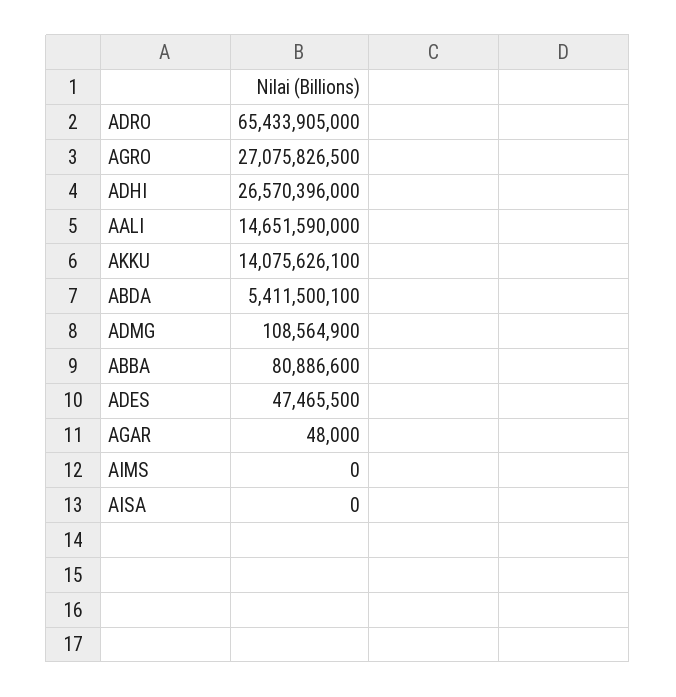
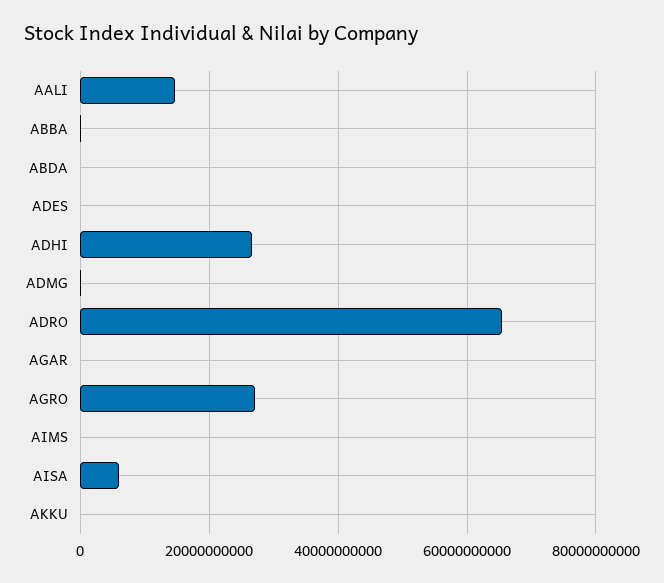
AKKU: 14075626100 -> 0
ABDA: 5411500100 -> 0
AISA: 0 -> 6000000000

